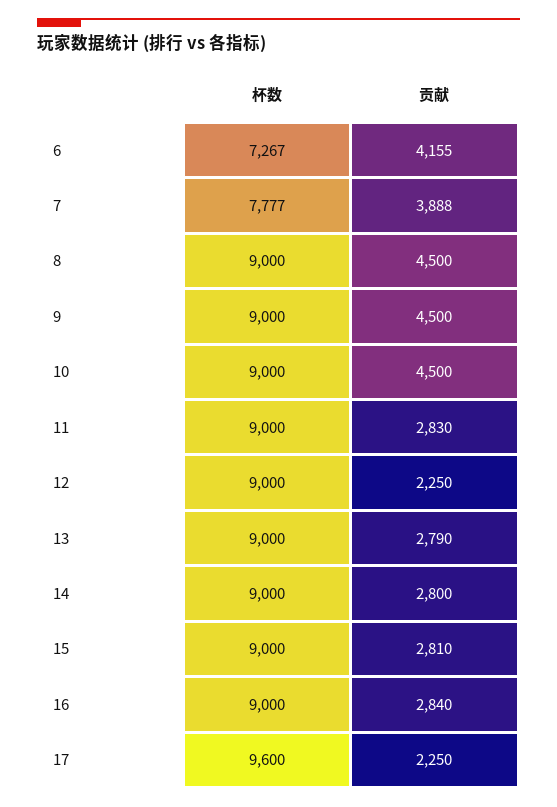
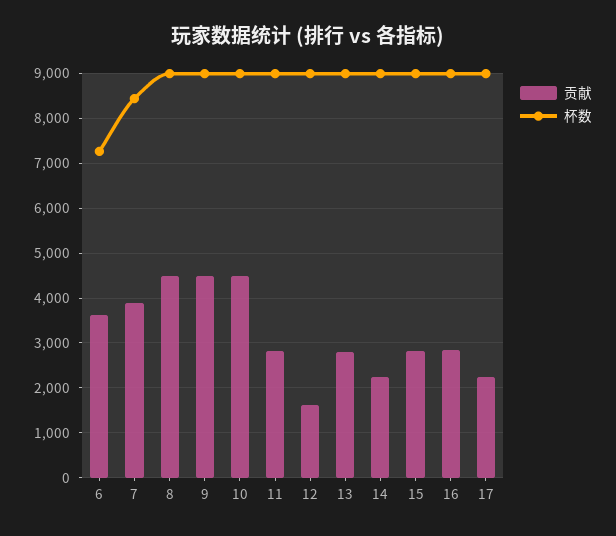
贡献, 6: 4155 -> 3600
杯数, 7: 7777 -> 8400
贡献, 12: 2250 -> 1600
贡献, 14: 2800 -> 2200
杯数, 17: 9600 -> 9000

